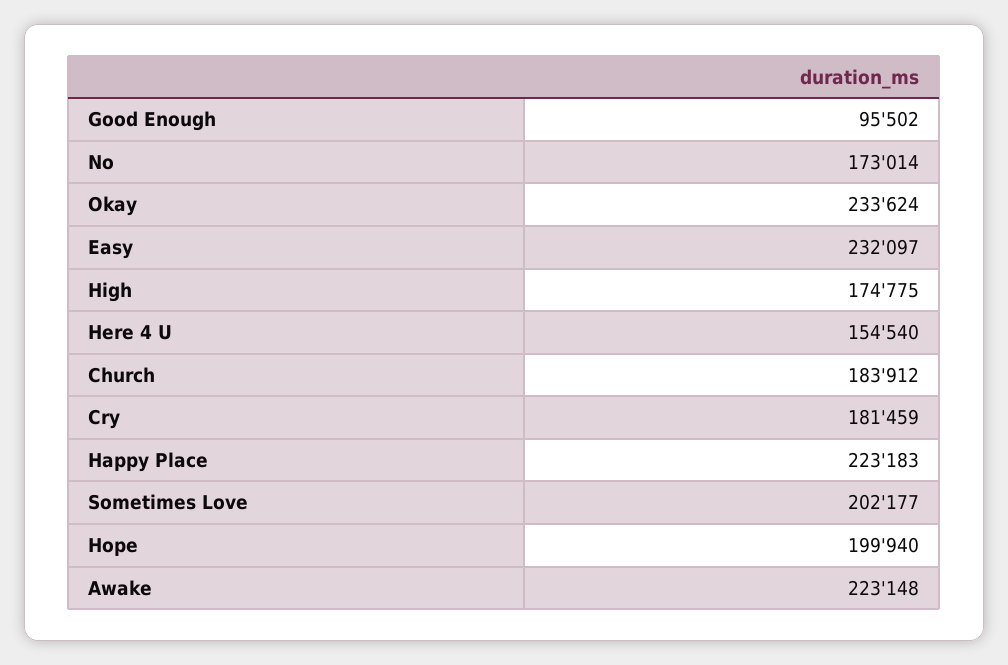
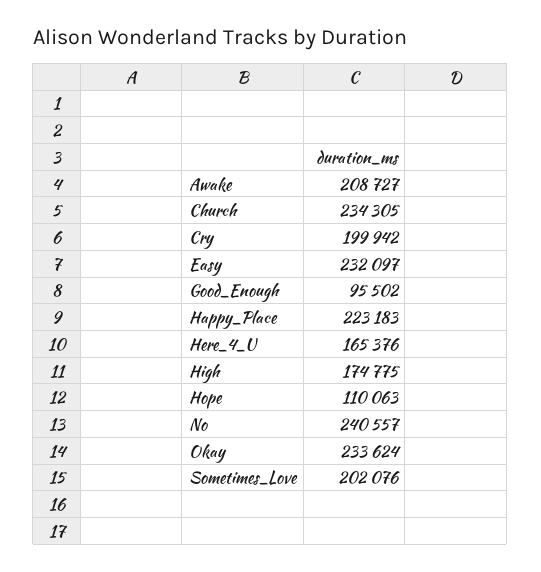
No: 173014 -> 240557
Here 4 U: 154540 -> 165376
Church: 183912 -> 234305
Cry: 181459 -> 199942
Sometimes Love: 202177 -> 202076
Hope: 199940 -> 110063
Awake: 223148 -> 208727

